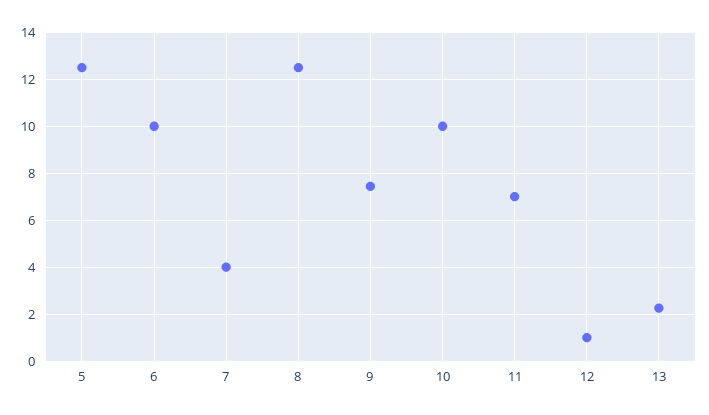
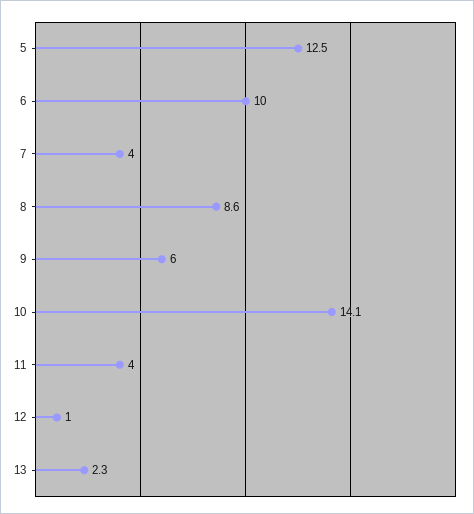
8: 12.5 -> 8.6
9: 7.5 -> 6
10: 10 -> 14.1
11: 7 -> 4

